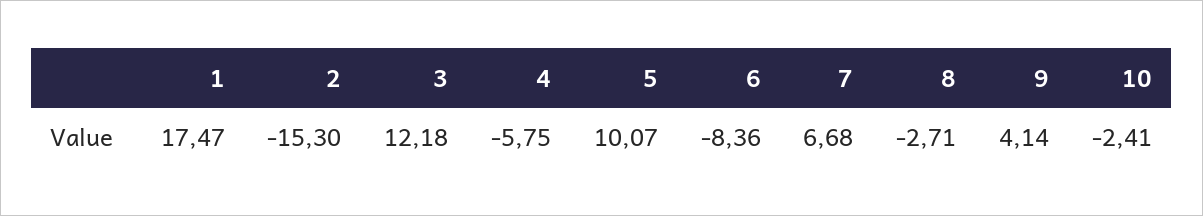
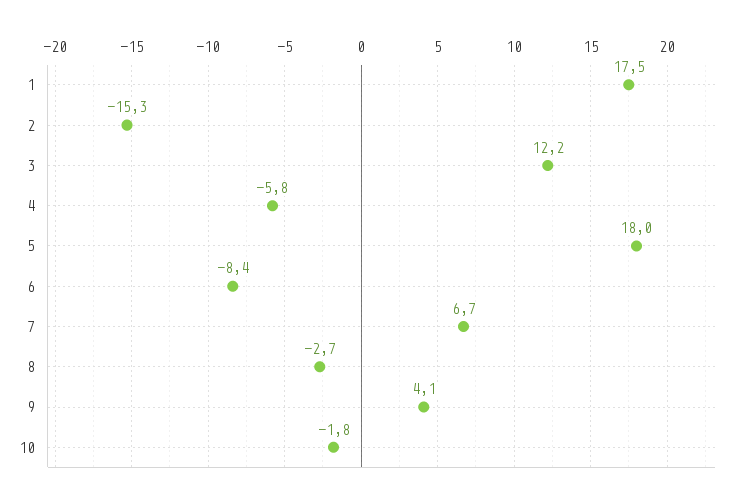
5: 10.07 -> 18
10: -2.41 -> -1.8

